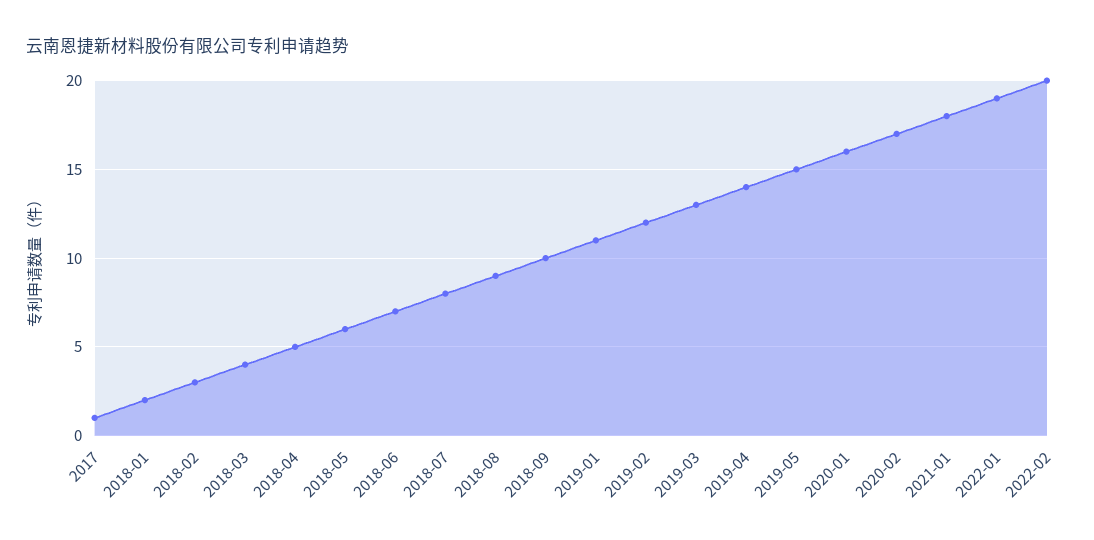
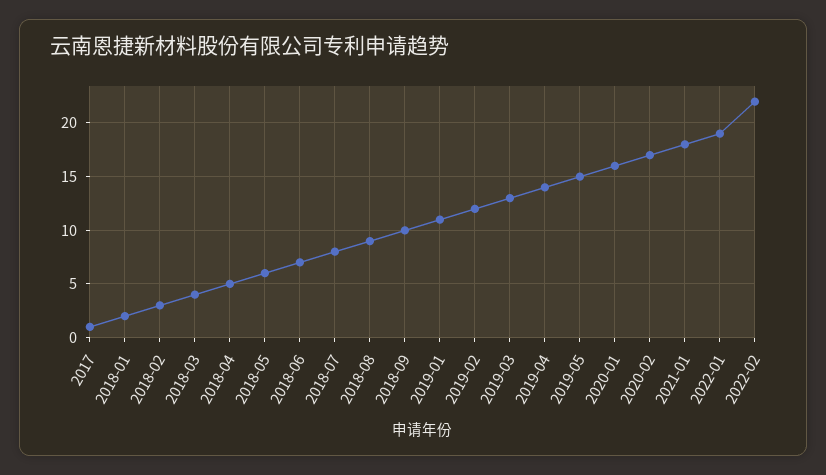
2022-02: 20 -> 22

